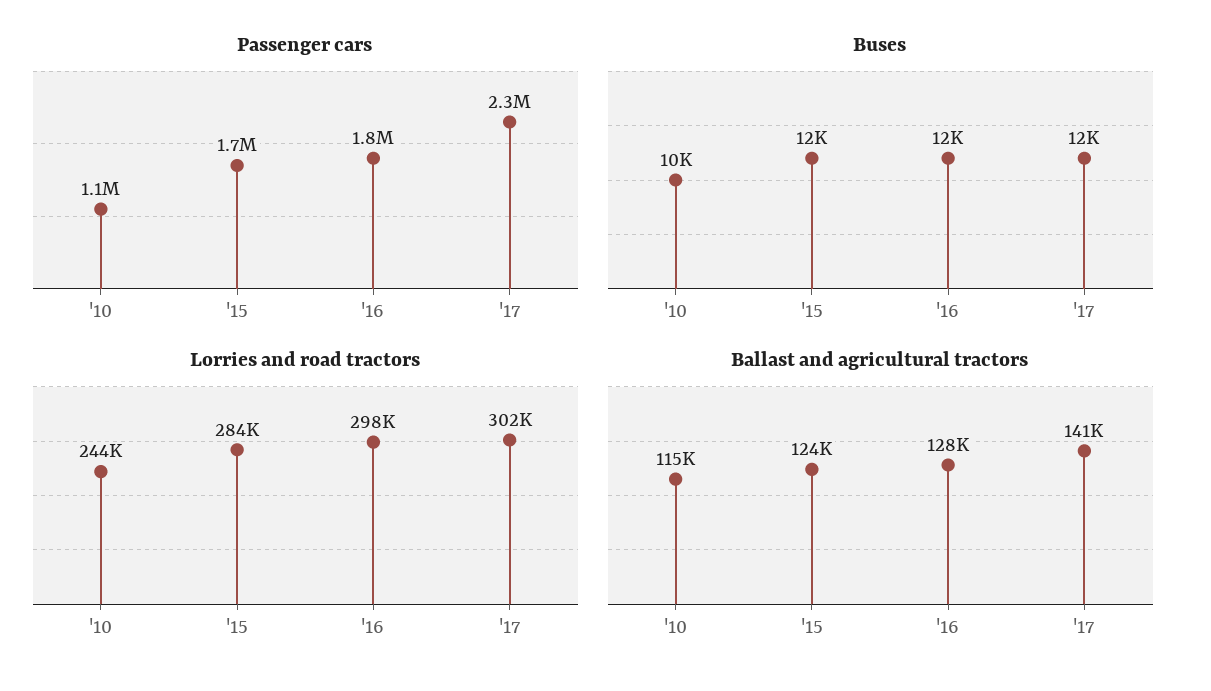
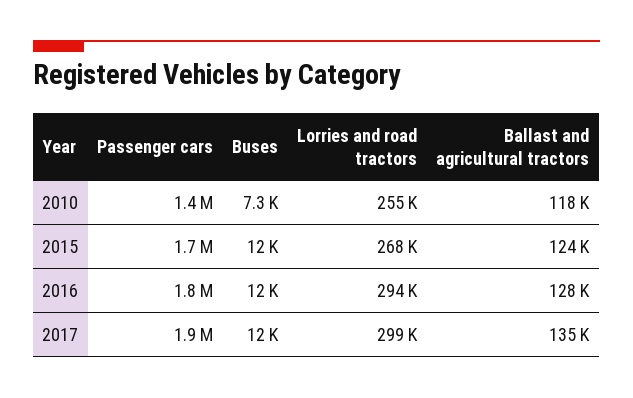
Passenger cars, '10: 1100000 -> 1400000
Passenger cars, '17: 2300000 -> 1900000
Buses, '10: 10000 -> 7300
Lorries and road tractors, '10: 244000 -> 255000
Lorries and road tractors, '15: 284000 -> 268000
Lorries and road tractors, '16: 298000 -> 294000
Lorries and road tractors, '17: 302000 -> 299000
Ballast and agricultural tractors, '10: 115000 -> 118000
Ballast and agricultural tractors, '17: 141000 -> 135000

